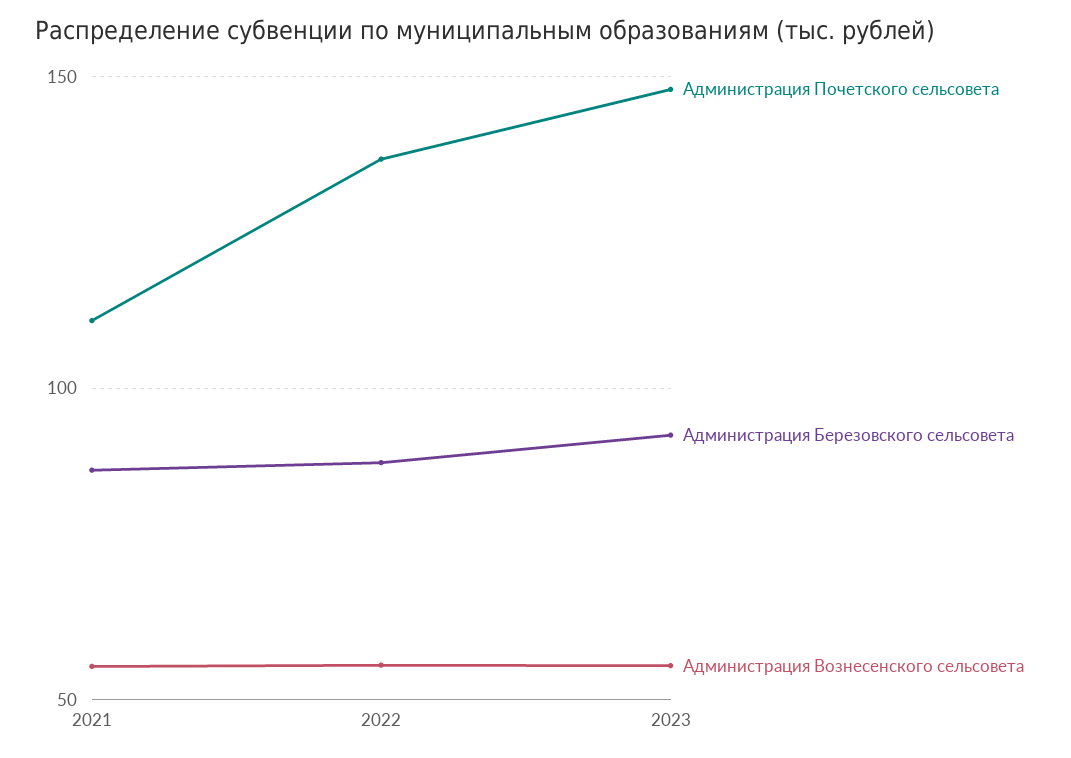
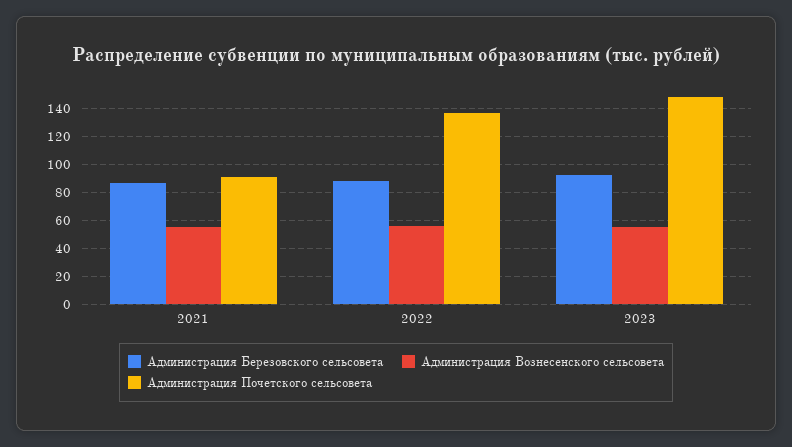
Администрация Почетского сельсовета, 2021: 110 -> 90

